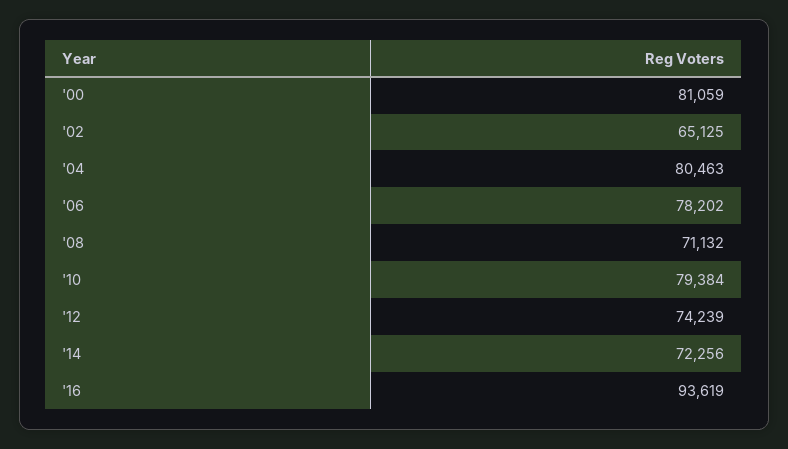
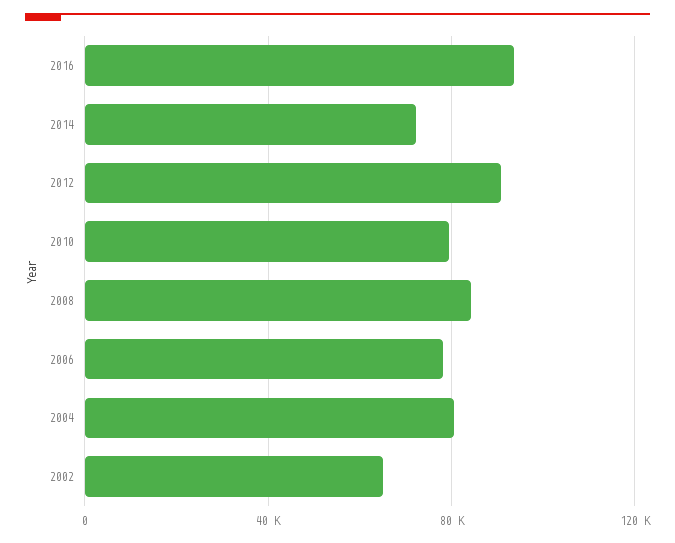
'00: 81059 -> none
'08: 71132 -> 85000
'12: 74239 -> 90000

